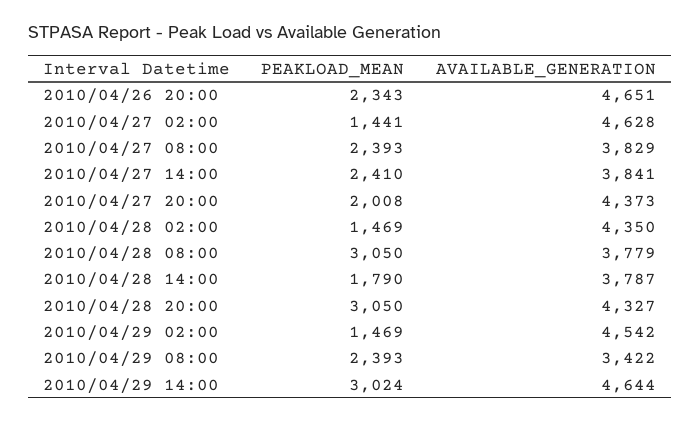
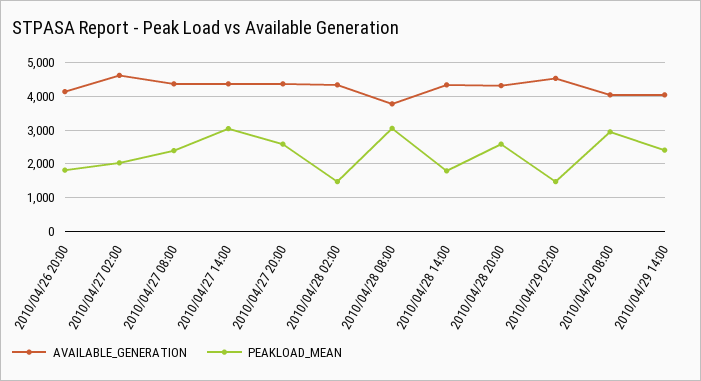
PEAKLOAD_MEAN, 2010/04/26 20:00: 2343 -> 1800
AVAILABLE_GENERATION, 2010/04/26 20:00: 4651 -> 4200
PEAKLOAD_MEAN, 2010/04/27 02:00: 1441 -> 2000
AVAILABLE_GENERATION, 2010/04/27 08:00: 3829 -> 4400
PEAKLOAD_MEAN, 2010/04/27 14:00: 2410 -> 3000
AVAILABLE_GENERATION, 2010/04/27 14:00: 3841 -> 4400
PEAKLOAD_MEAN, 2010/04/27 20:00: 2008 -> 2600
AVAILABLE_GENERATION, 2010/04/28 14:00: 3787 -> 4400
PEAKLOAD_MEAN, 2010/04/28 20:00: 3050 -> 2600
PEAKLOAD_MEAN, 2010/04/29 08:00: 2393 -> 3000
AVAILABLE_GENERATION, 2010/04/29 08:00: 3422 -> 4000
PEAKLOAD_MEAN, 2010/04/29 14:00: 3024 -> 2400
AVAILABLE_GENERATION, 2010/04/29 14:00: 4644 -> 4000

